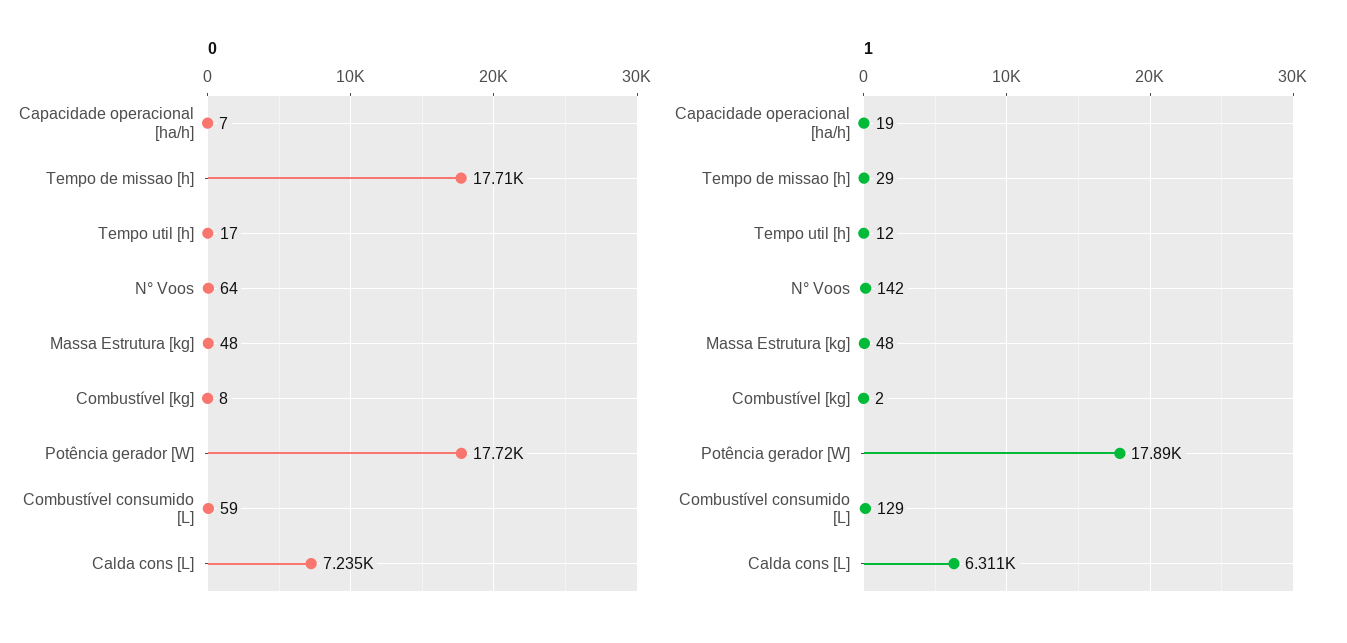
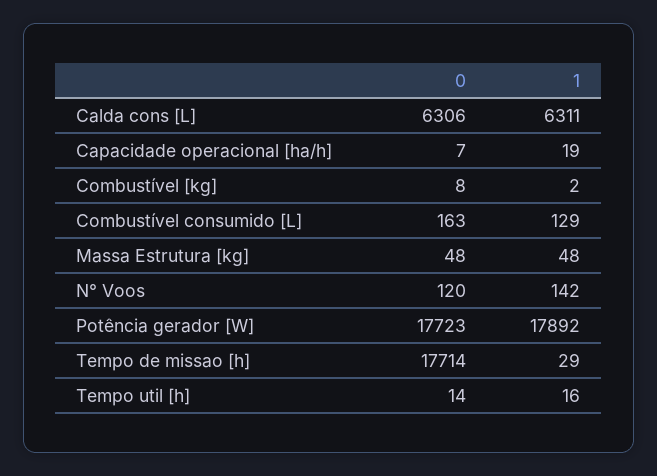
0, Tempo util [h]: 17 -> 14
0, N° Voos: 64 -> 120
0, Combustível consumido [L]: 59 -> 163
0, Calda cons [L]: 7235 -> 6306
1, Tempo util [h]: 12 -> 16

